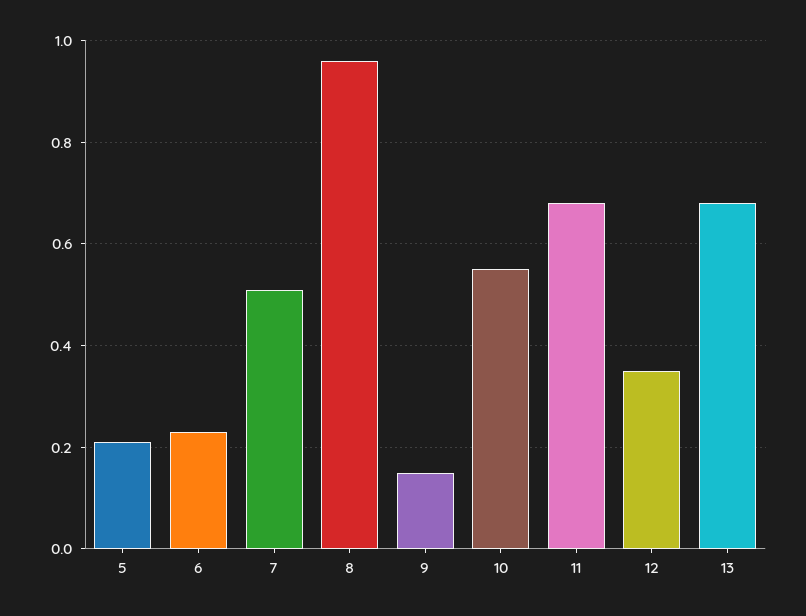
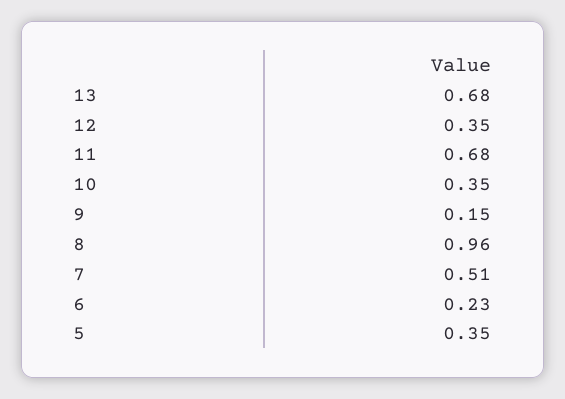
5: 0.2 -> 0.35
10: 0.55 -> 0.35

